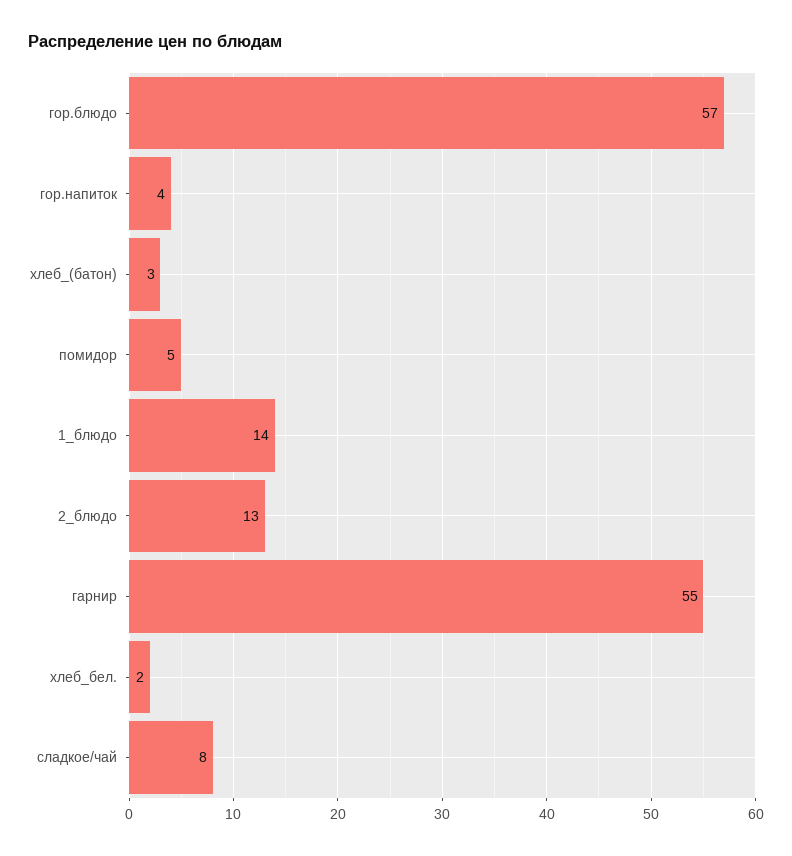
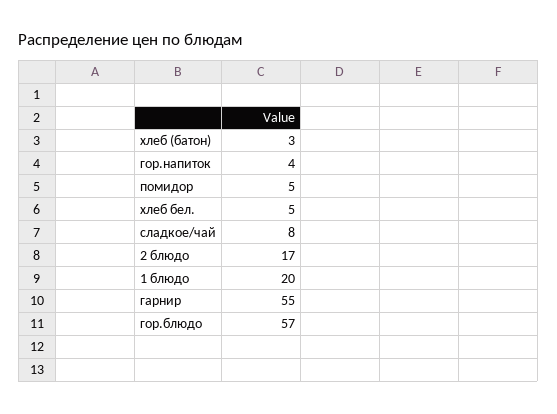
1_блюдо: 14 -> 20
2_блюдо: 13 -> 17
хлеб_бел.: 2 -> 5

